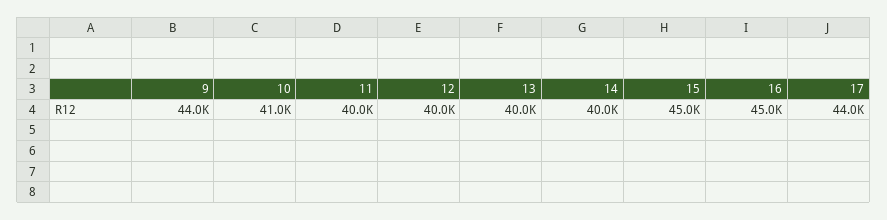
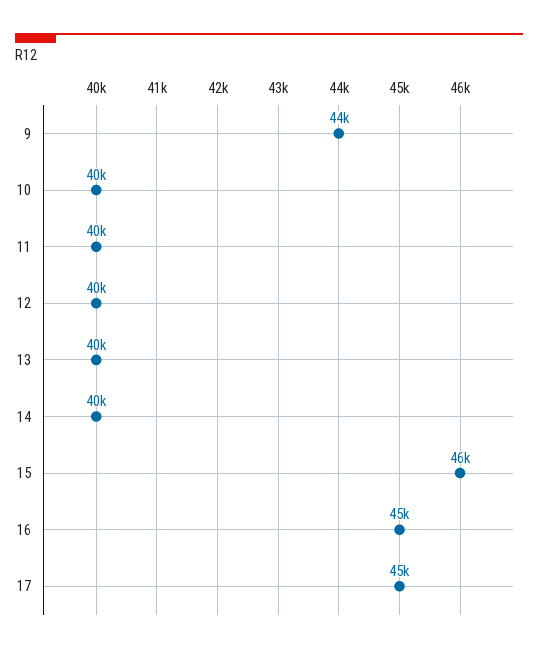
10: 41000 -> 40000
15: 45000 -> 46000
17: 44000 -> 45000

